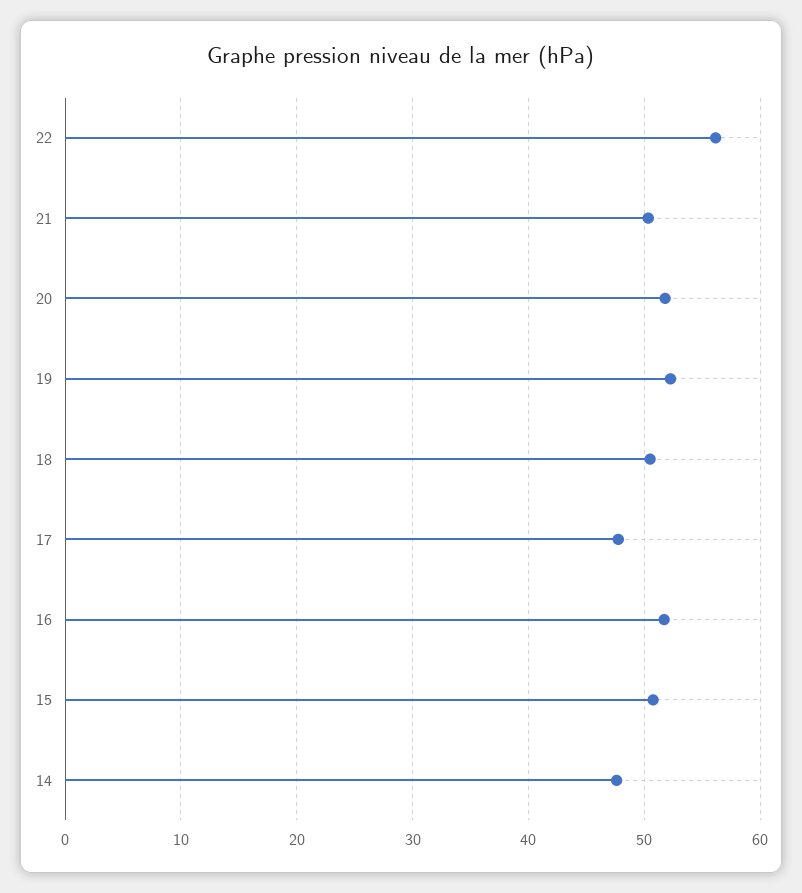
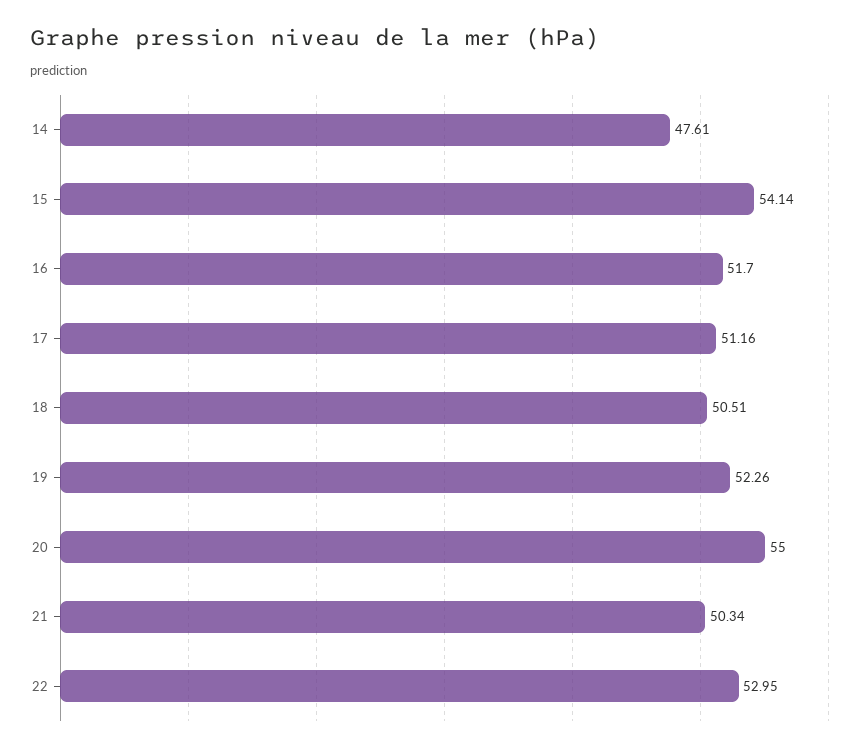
22: 56 -> 52.95
20: 52 -> 55
17: 48 -> 51.16
15: 51 -> 54.14

